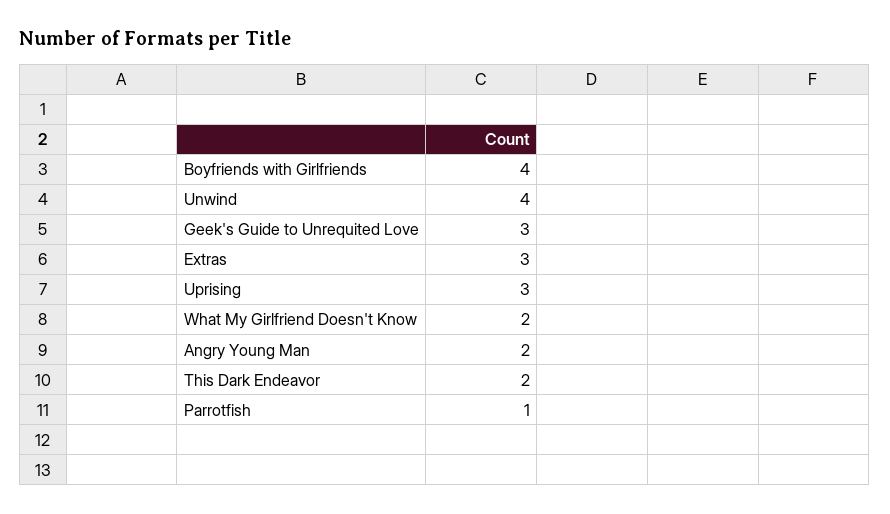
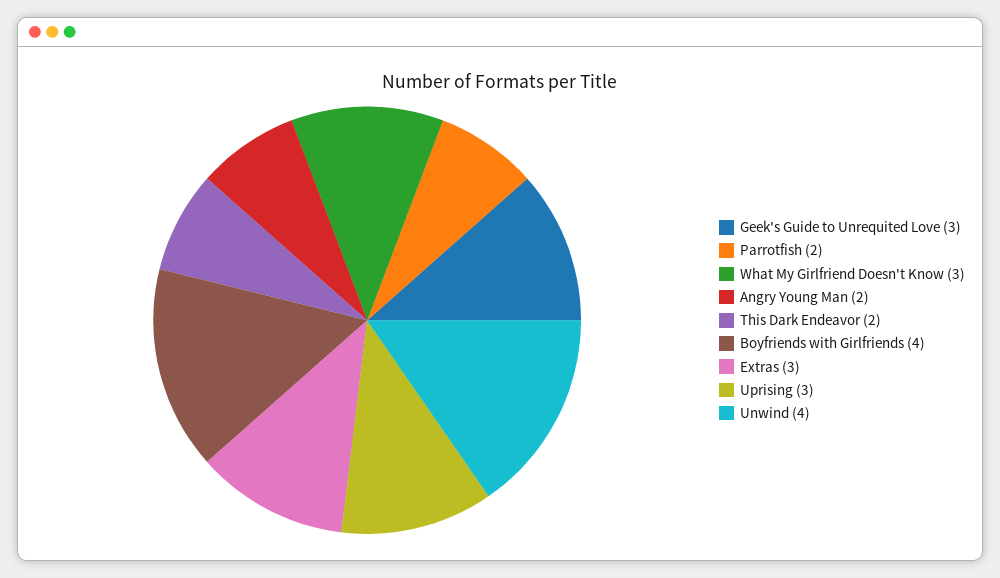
What My Girlfriend Doesn't Know: 2 -> 3
Parrotfish: 1 -> 2

